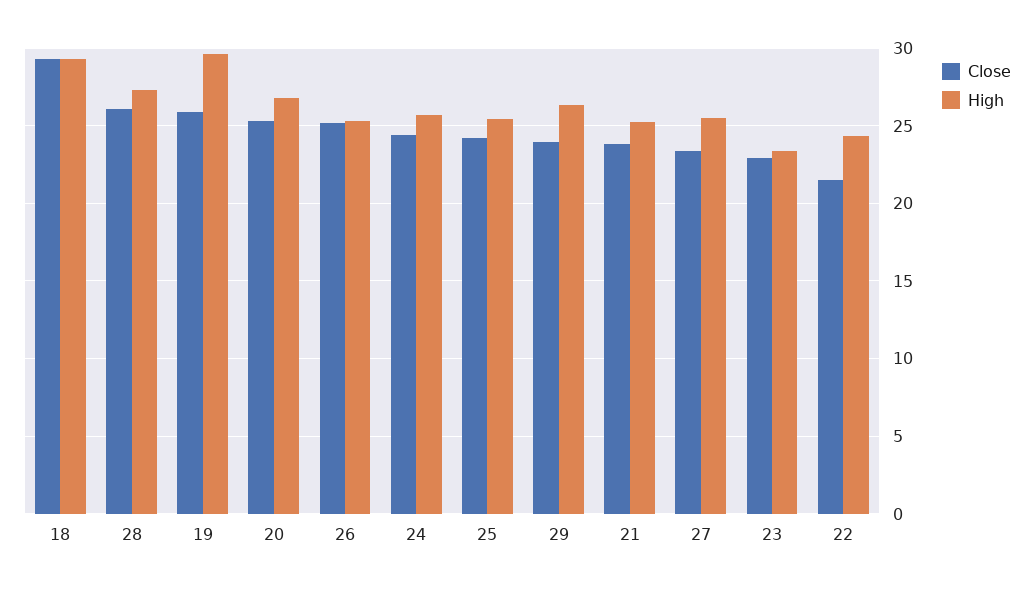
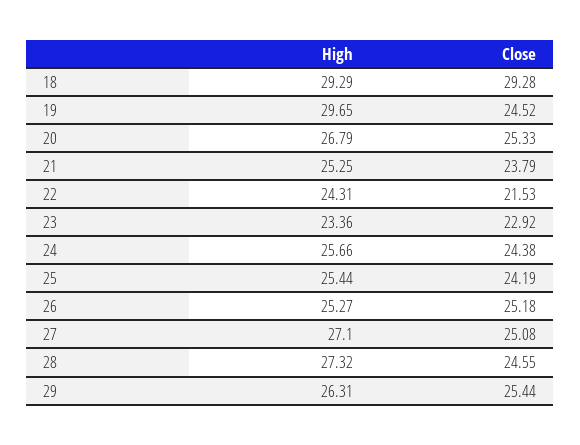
Close, 28: 26 -> 24.55
Close, 19: 26 -> 24.52
Close, 29: 24 -> 25.44
Close, 27: 23.5 -> 25.08
High, 27: 25.5 -> 27.1

